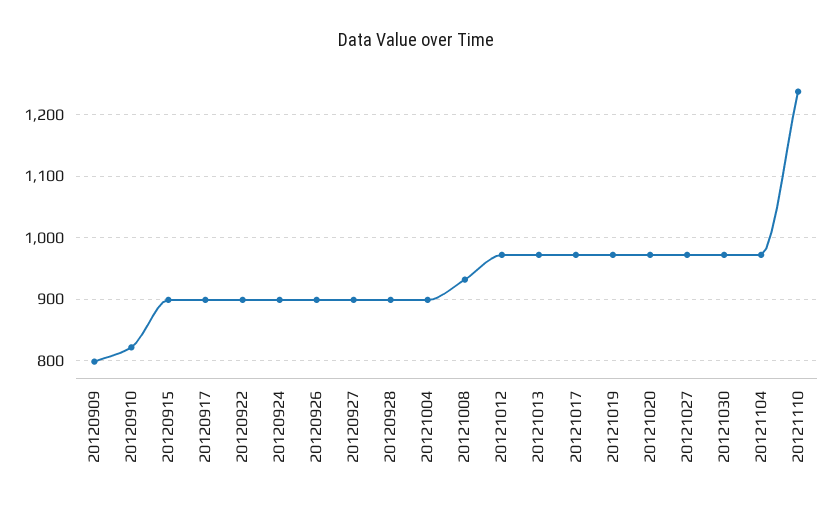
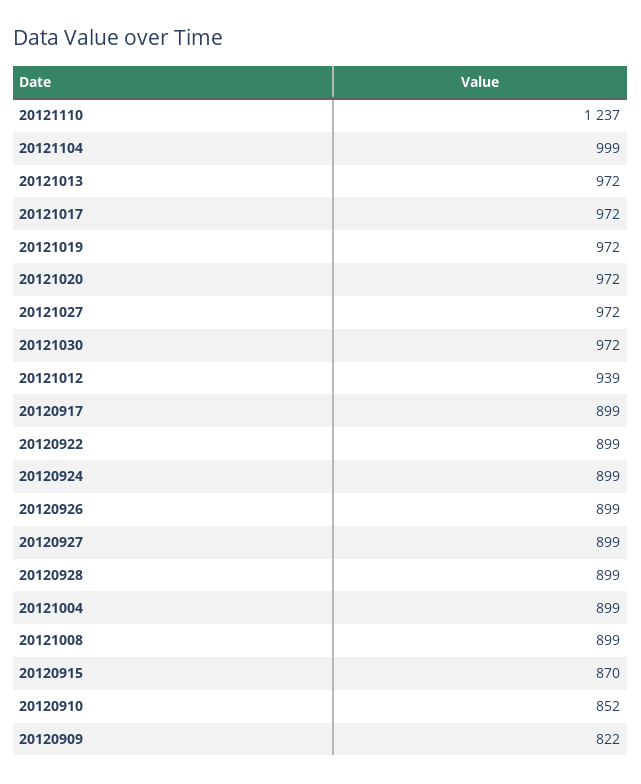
20120909: 800 -> 822
20120910: 820 -> 852
20120915: 900 -> 870
20121008: 930 -> 899
20121012: 970 -> 939
20121104: 970 -> 999

